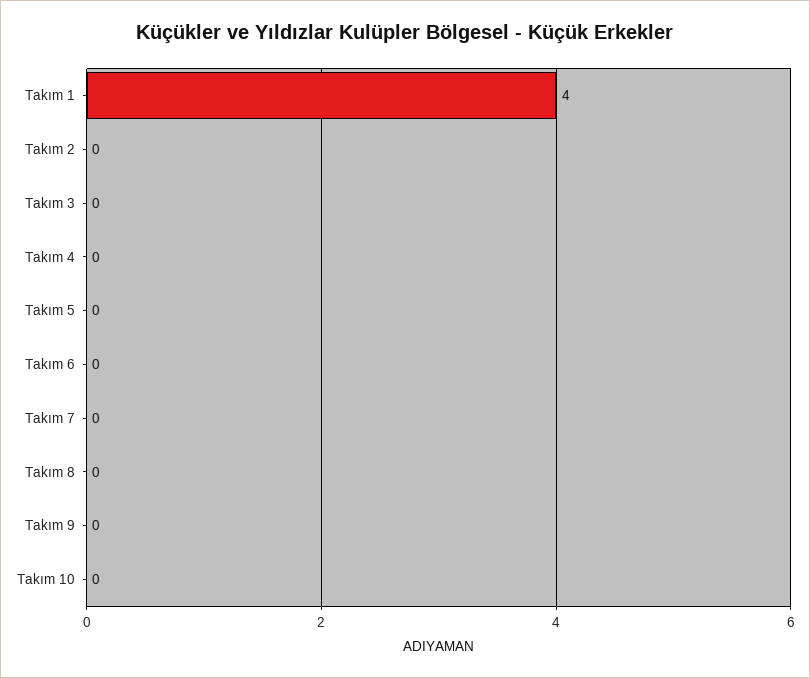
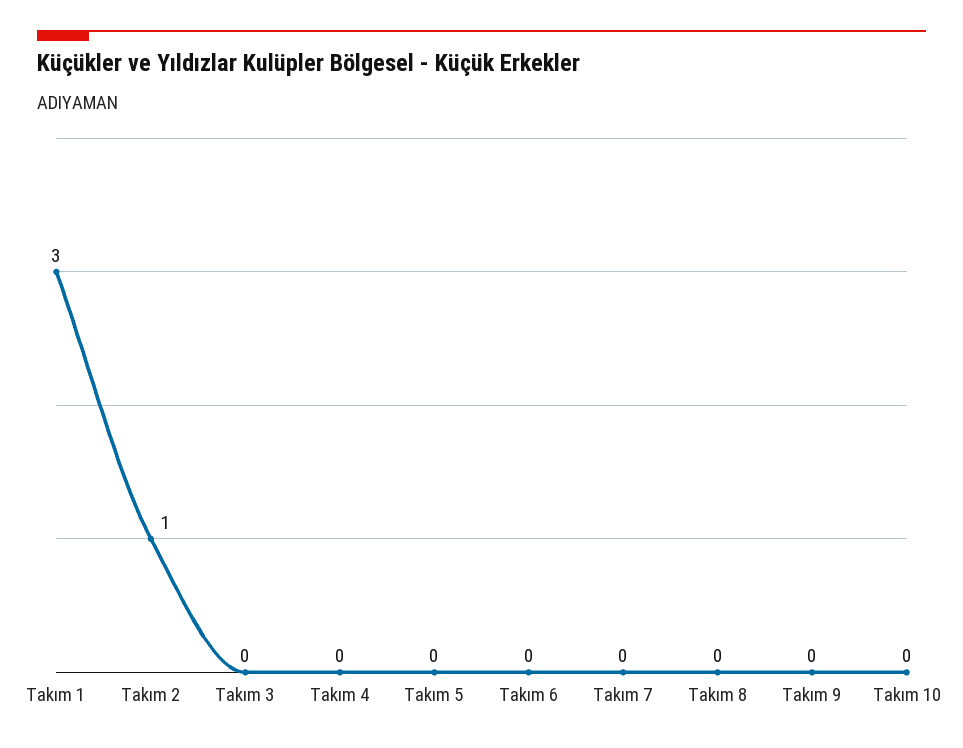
Takım 1: 4 -> 3
Takım 2: 0 -> 1

